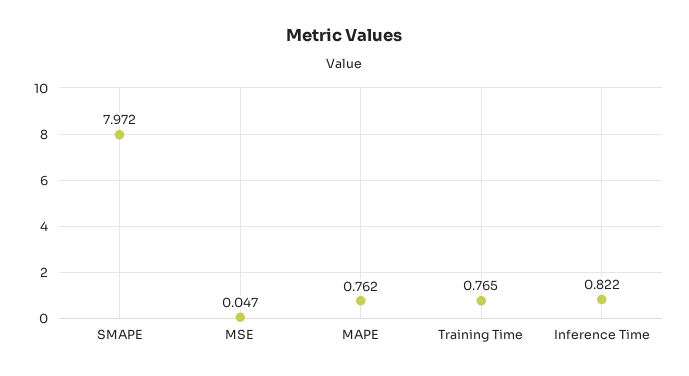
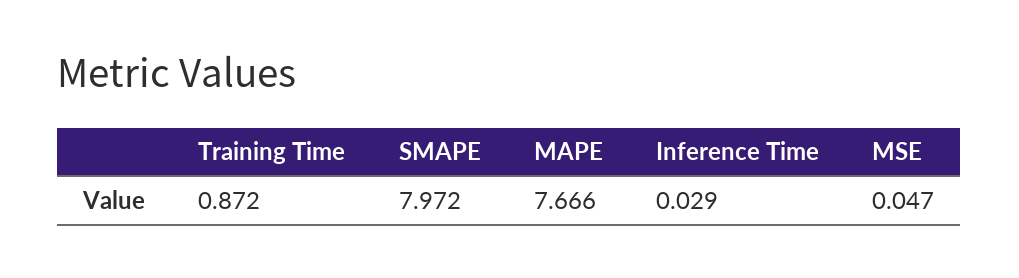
MAPE: 0.762 -> 7.666
Training Time: 0.765 -> 0.872
Inference Time: 0.822 -> 0.029

